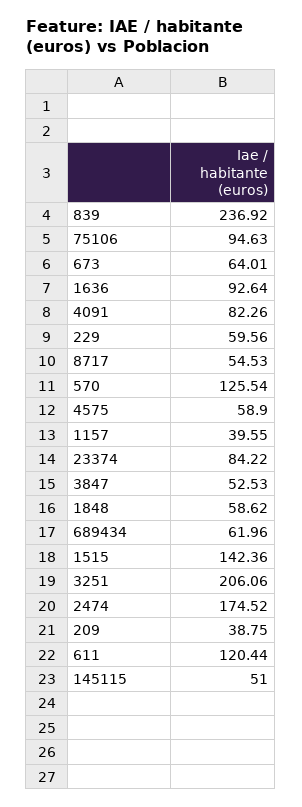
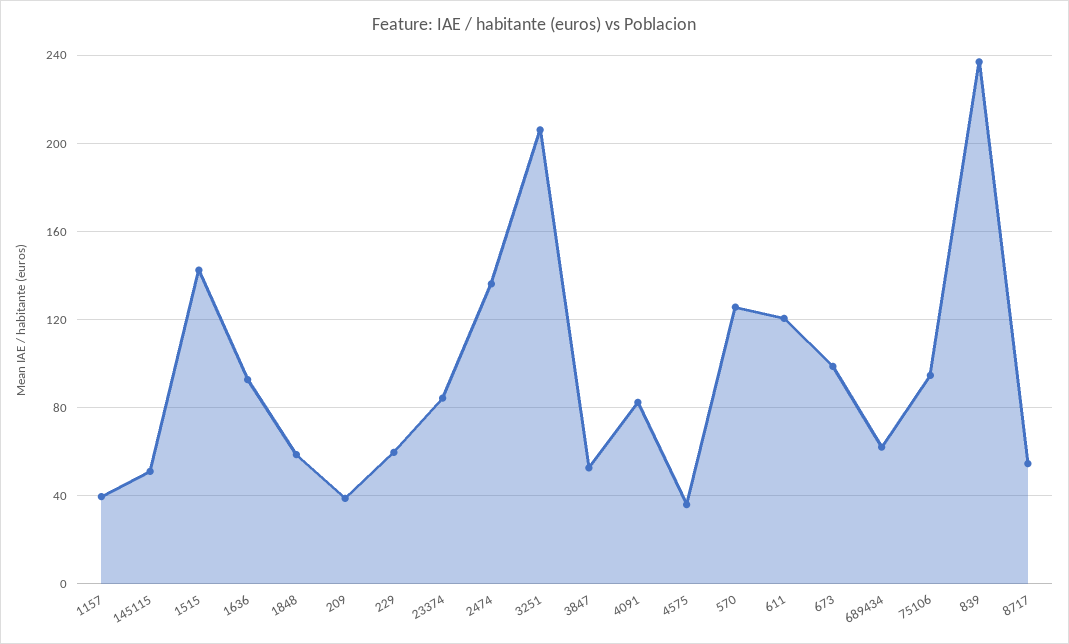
673: 64.01 -> 100
4575: 58.9 -> 35
2474: 174.52 -> 135

